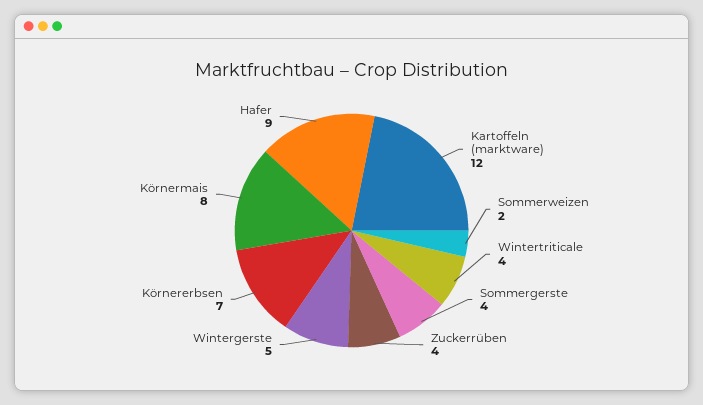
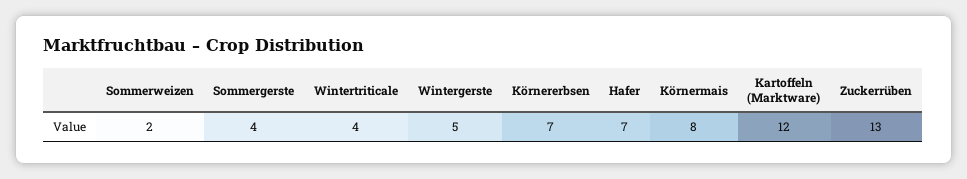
Zuckerrüben: 4 -> 13
Hafer: 9 -> 7

